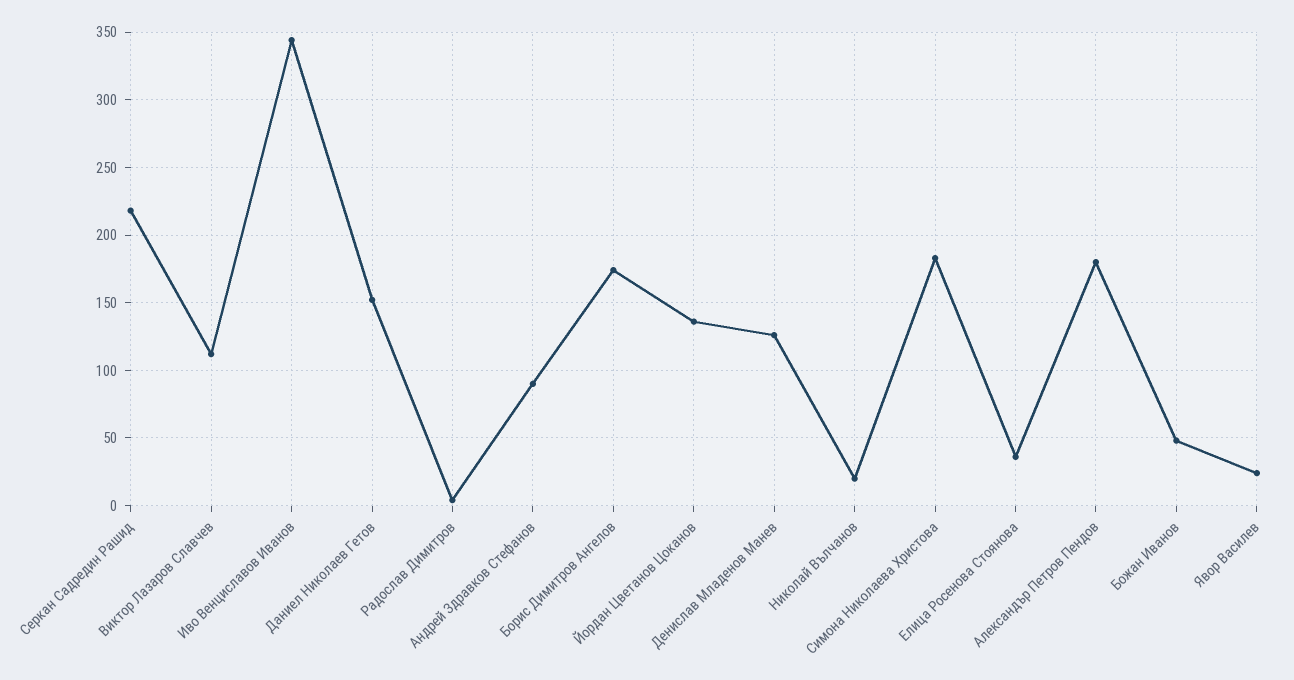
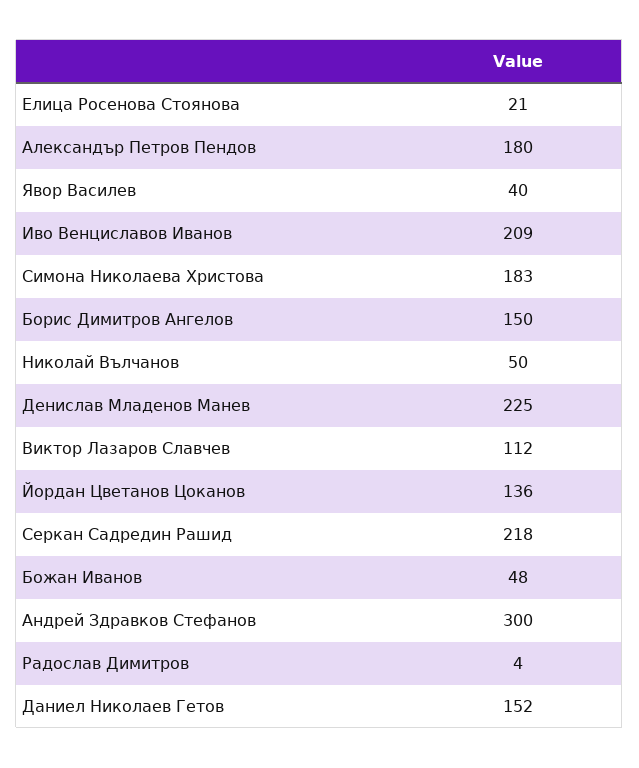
Иво Венциславов Иванов: 345 -> 209
Андрей Здравков Стефанов: 90 -> 300
Борис Димитров Ангелов: 175 -> 150
Денислав Младенов Манев: 125 -> 225
Николай Вълчанов: 20 -> 50
Елица Росенова Стоянова: 35 -> 21
Явор Василев: 25 -> 40

